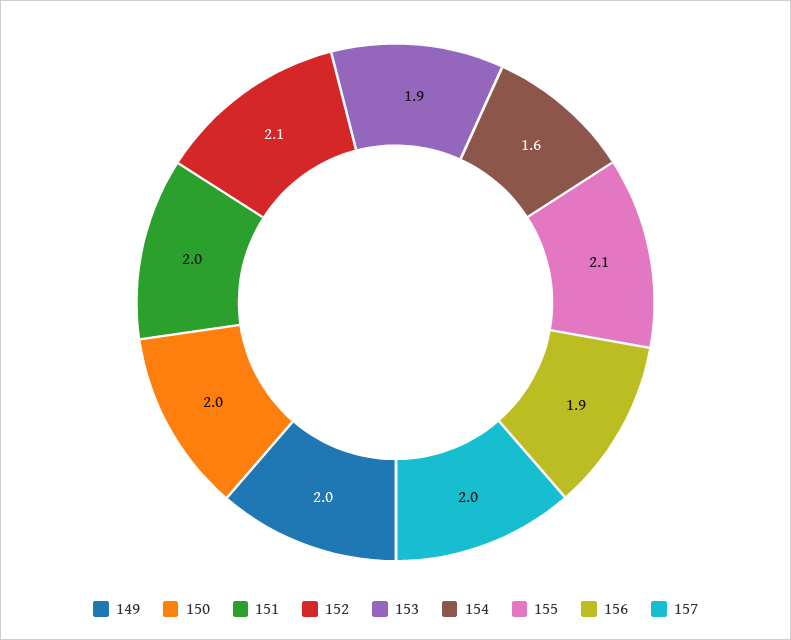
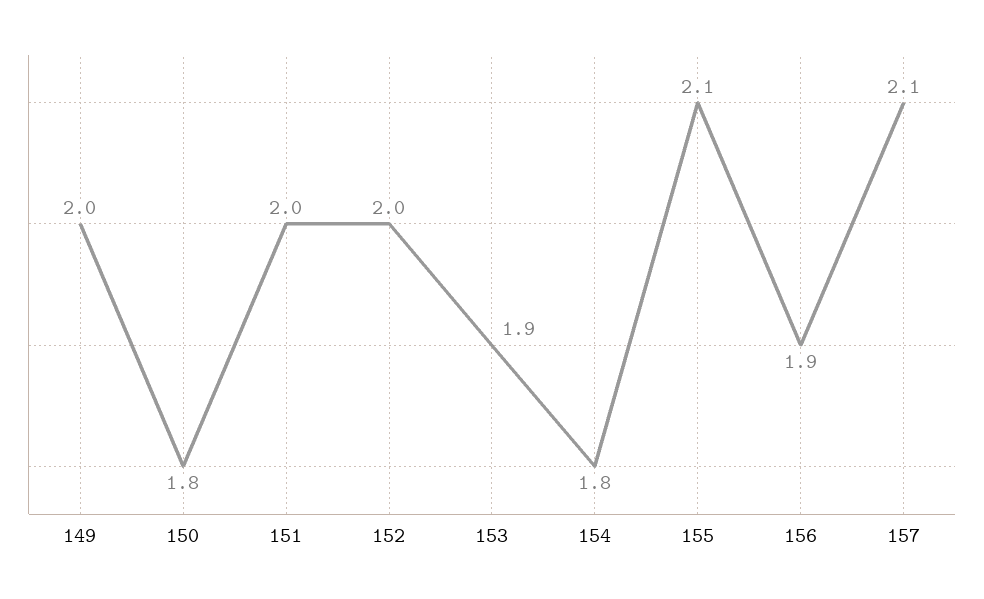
150: 2 -> 1.8
152: 2.1 -> 2
154: 1.6 -> 1.8
157: 2 -> 2.1

